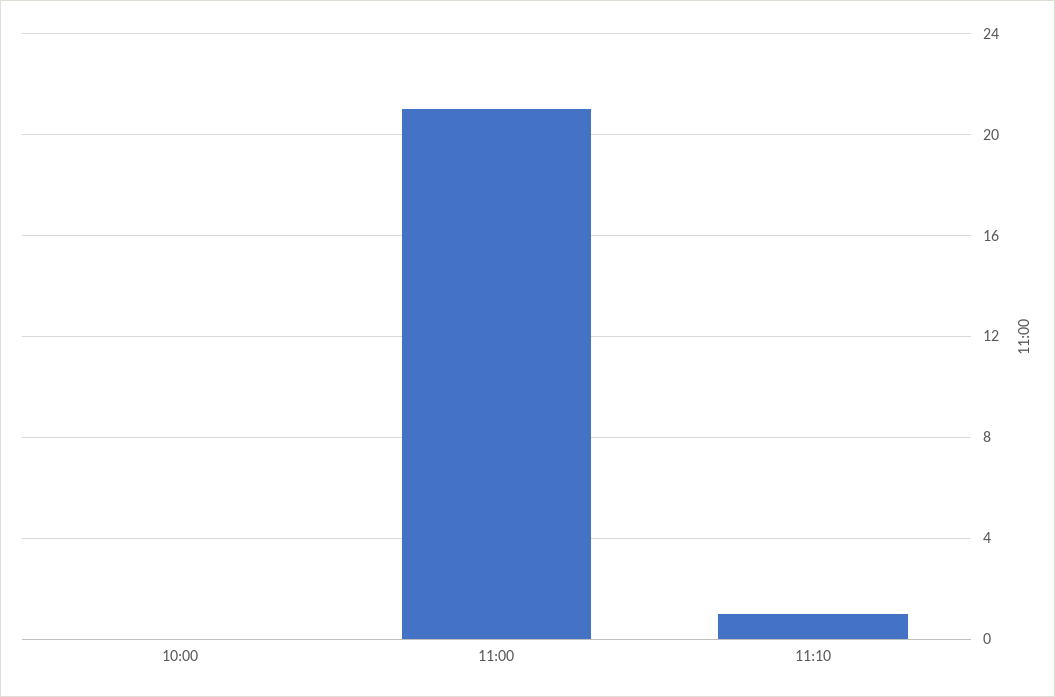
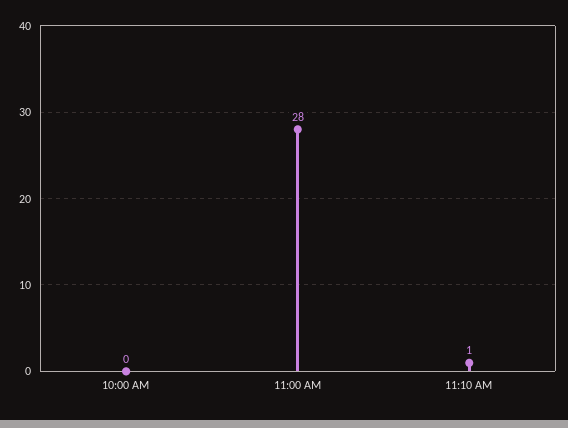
11:00: 21 -> 28

